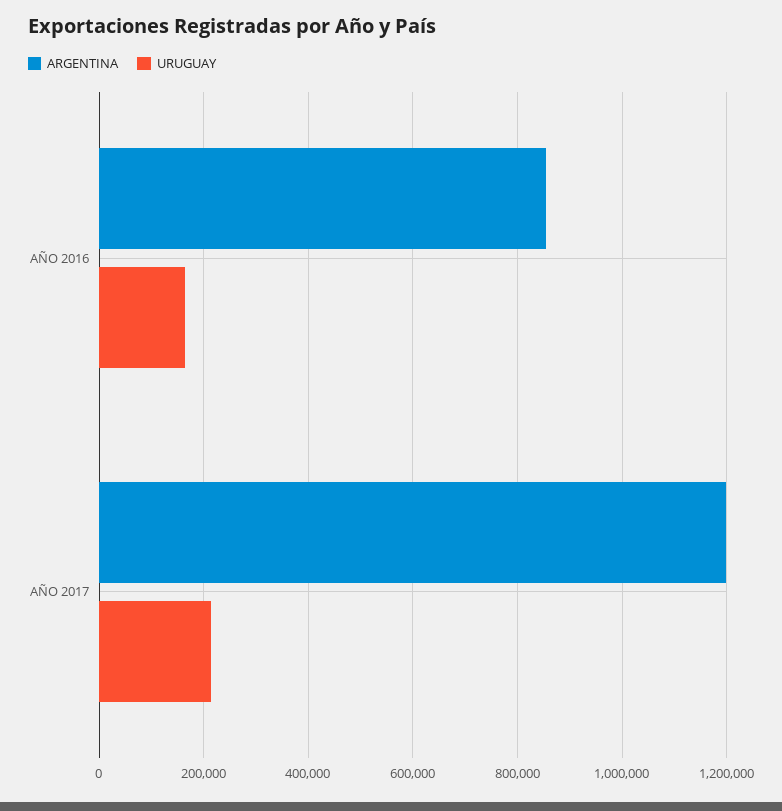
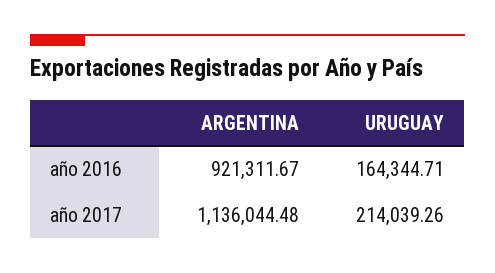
ARGENTINA, AÑO 2016: 860000 -> 921311.67
ARGENTINA, AÑO 2017: 1200000 -> 1136044.48

